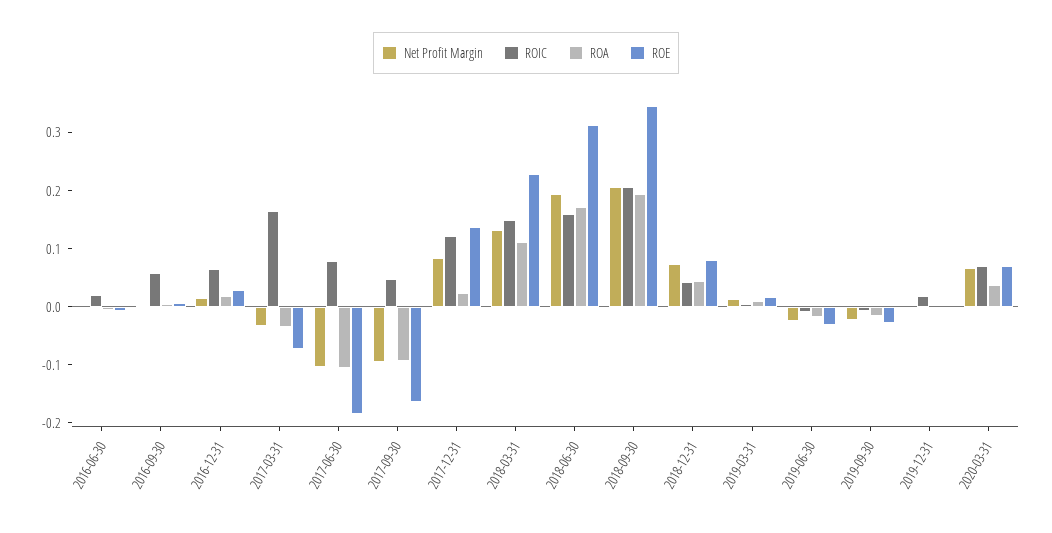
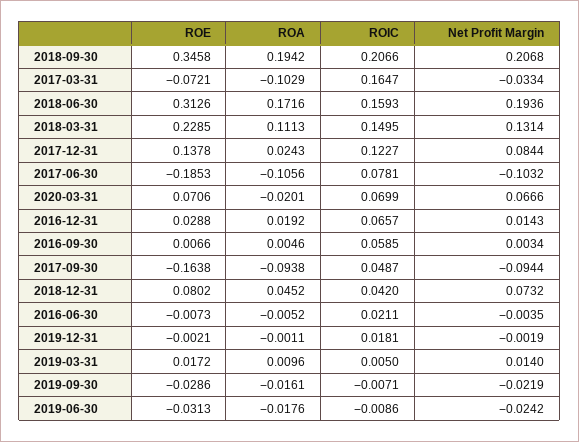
ROA, 2017-03-31: -0.04 -> -0.1029
ROA, 2020-03-31: 0.04 -> -0.0201

